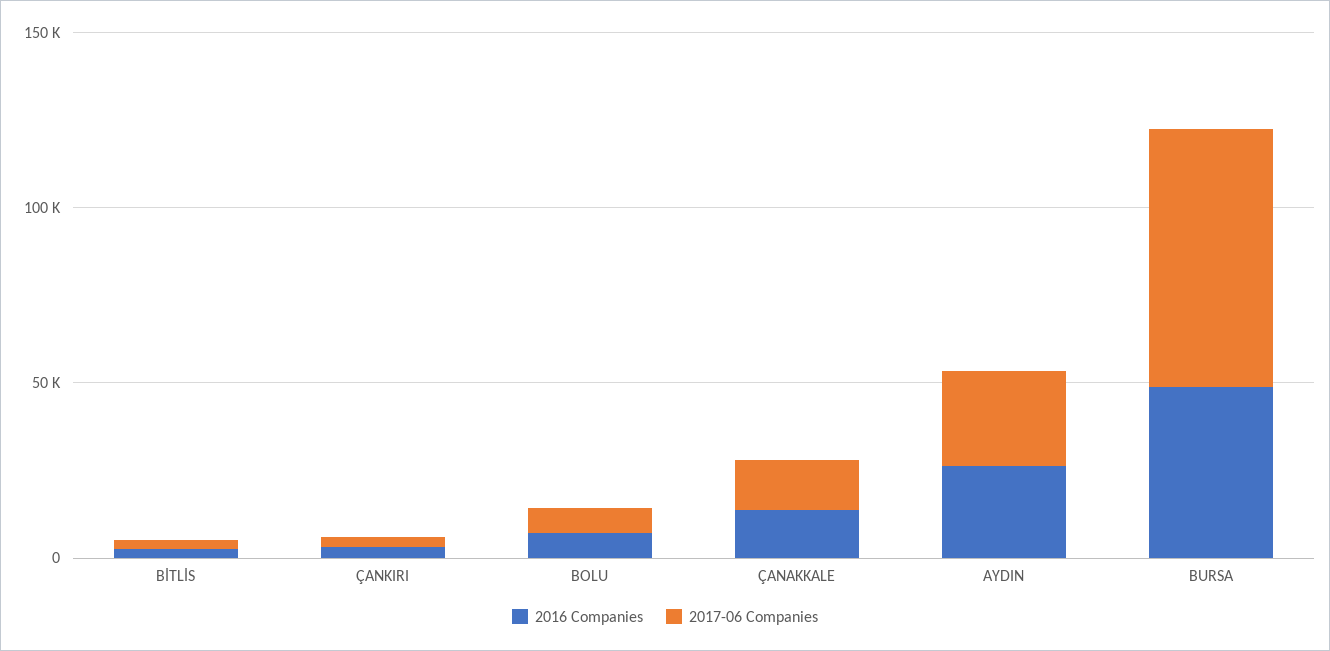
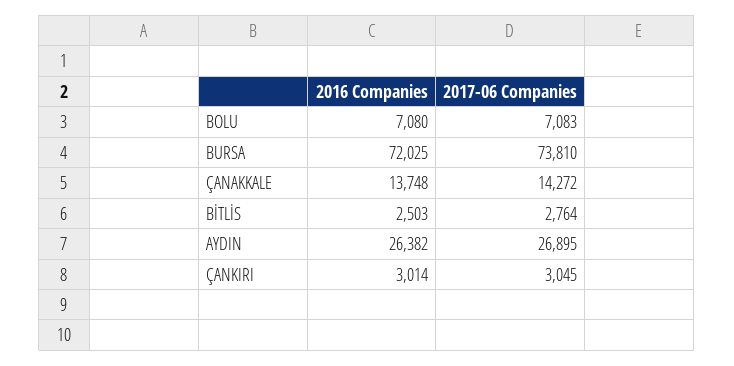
2016 Companies, BURSA: 50000 -> 72025

